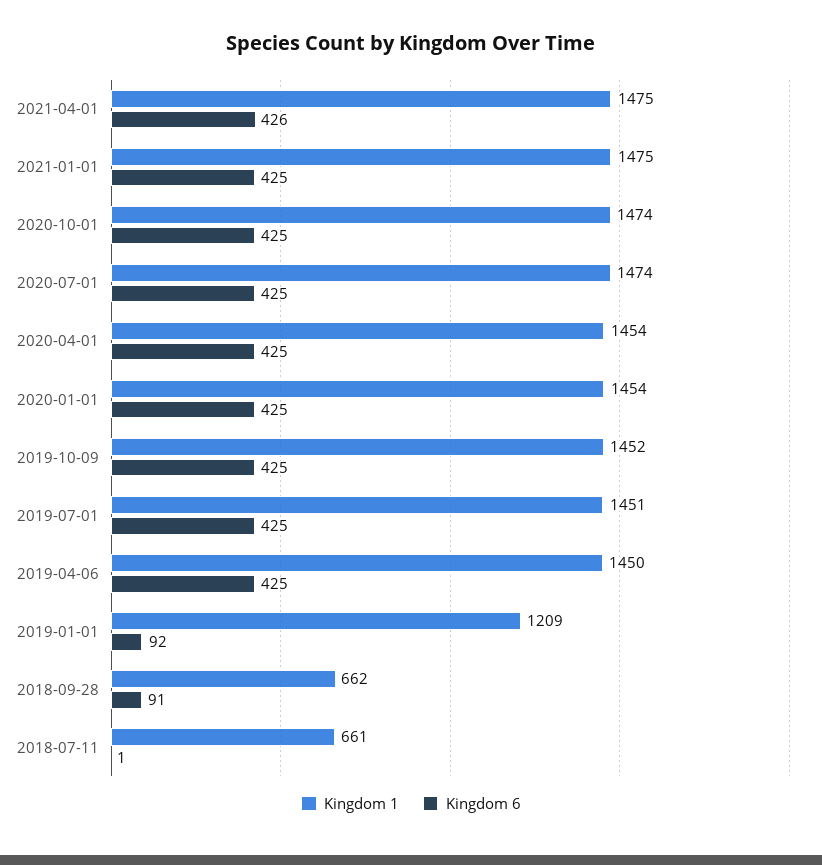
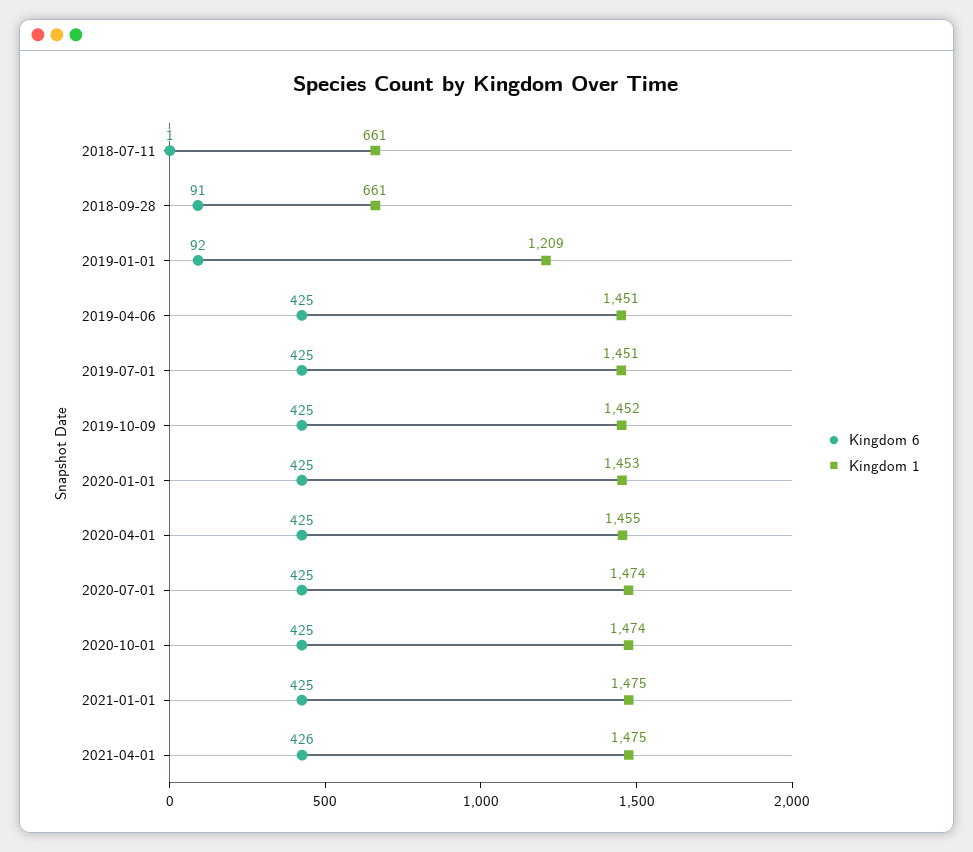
Kingdom 1, 2020-04-01: 1454 -> 1455
Kingdom 1, 2020-01-01: 1454 -> 1453
Kingdom 1, 2019-04-06: 1450 -> 1451
Kingdom 1, 2018-09-28: 662 -> 661

